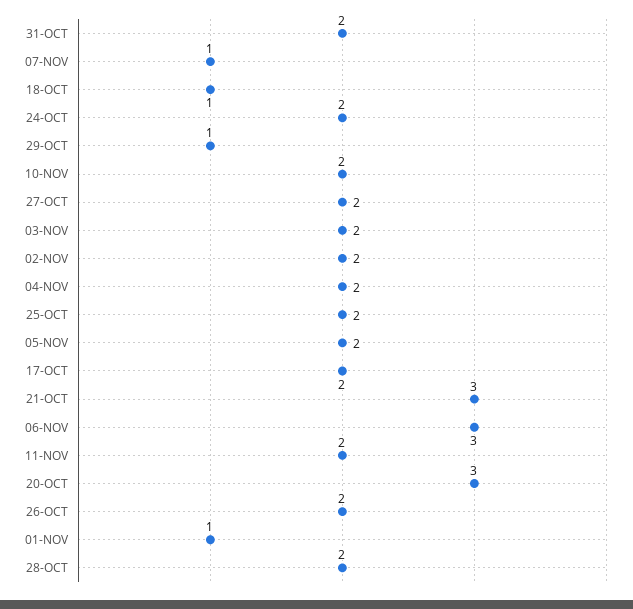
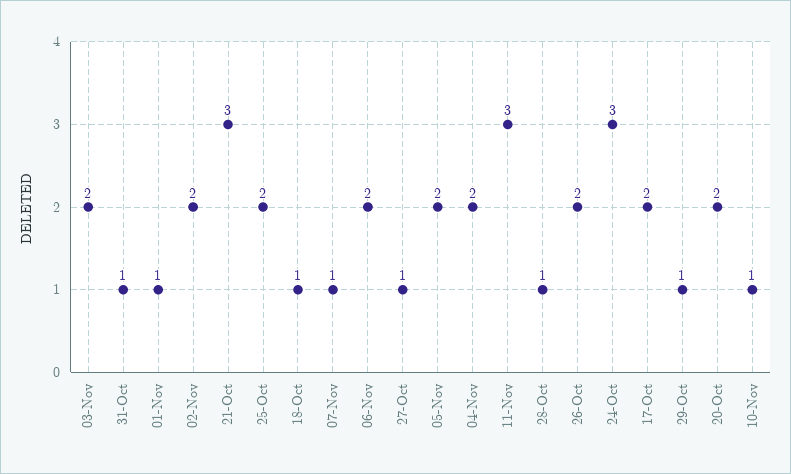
31-OCT: 2 -> 1
24-OCT: 2 -> 3
10-NOV: 2 -> 1
27-OCT: 2 -> 1
06-NOV: 3 -> 2
11-NOV: 2 -> 3
20-OCT: 3 -> 2
28-OCT: 2 -> 1

